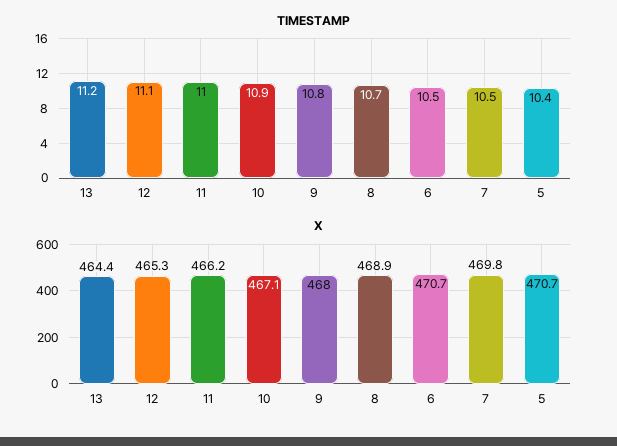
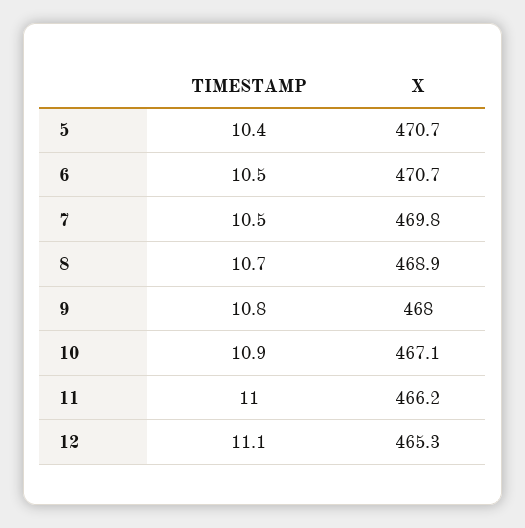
TIMESTAMP, 13: 11.2 -> none
X, 13: 464.4 -> none

